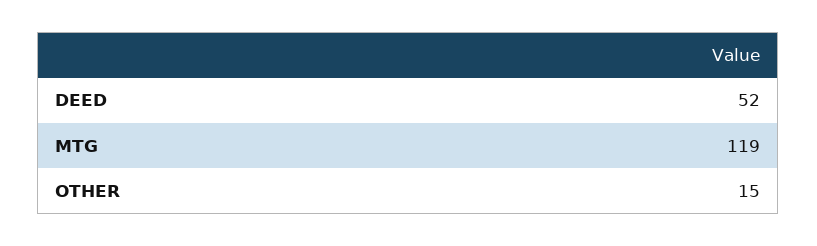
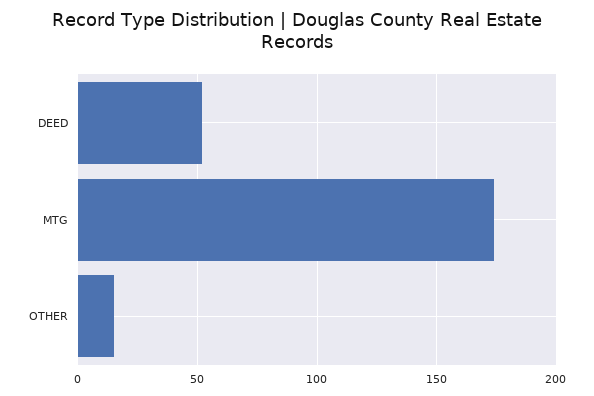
MTG: 119 -> 175

